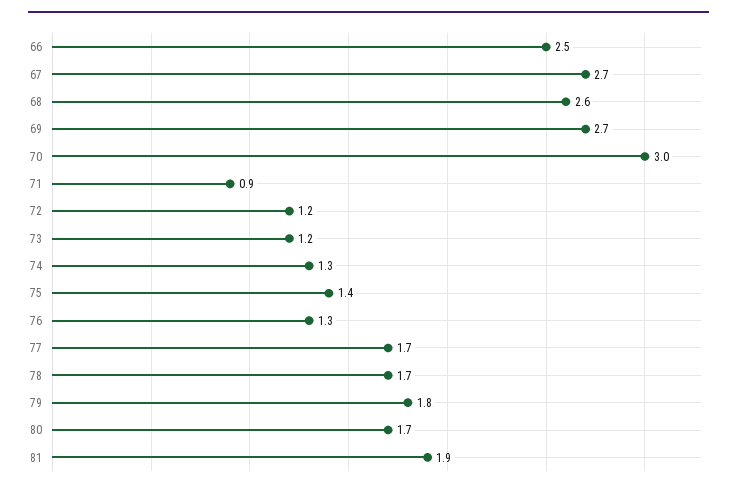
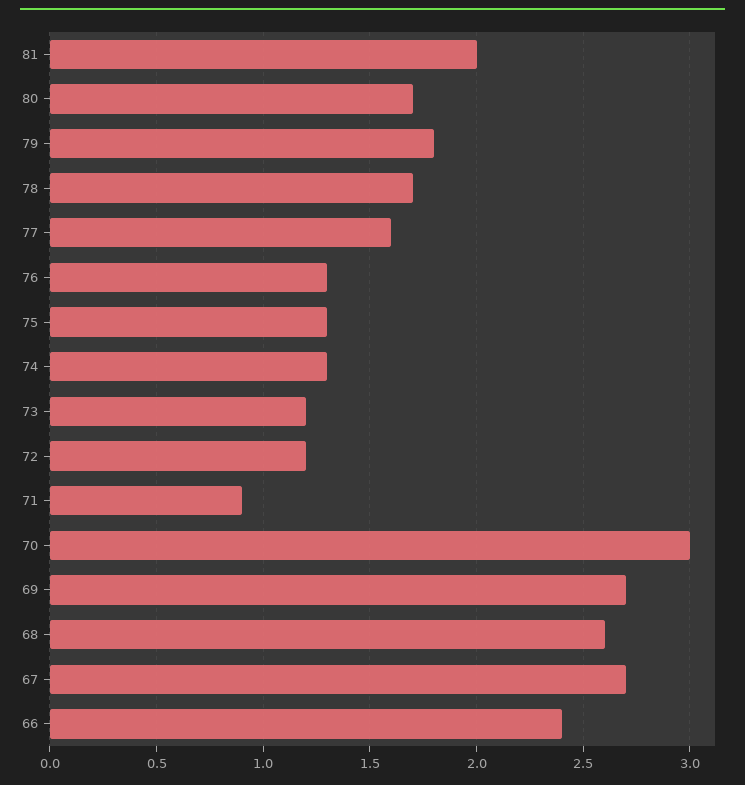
66: 2.5 -> 2.4
75: 1.4 -> 1.3
77: 1.7 -> 1.6
81: 1.9 -> 2

